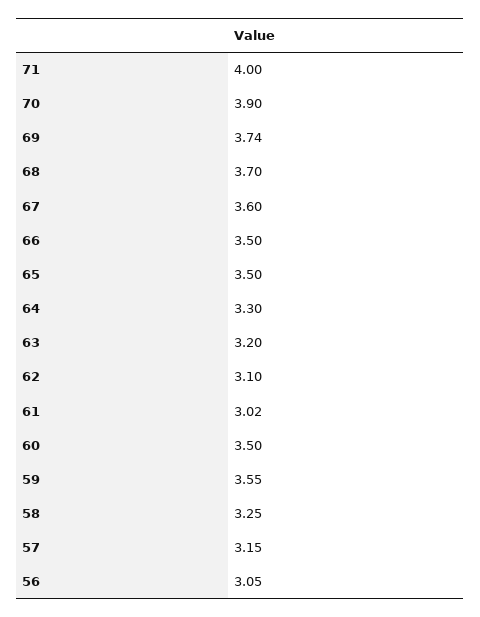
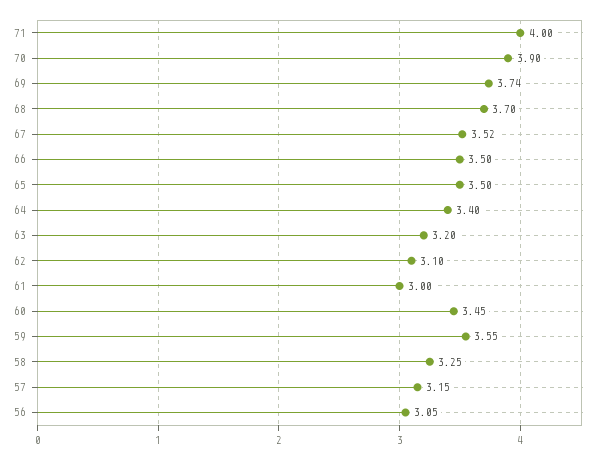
67: 3.6 -> 3.52
64: 3.3 -> 3.4
61: 3.02 -> 3
60: 3.5 -> 3.45

